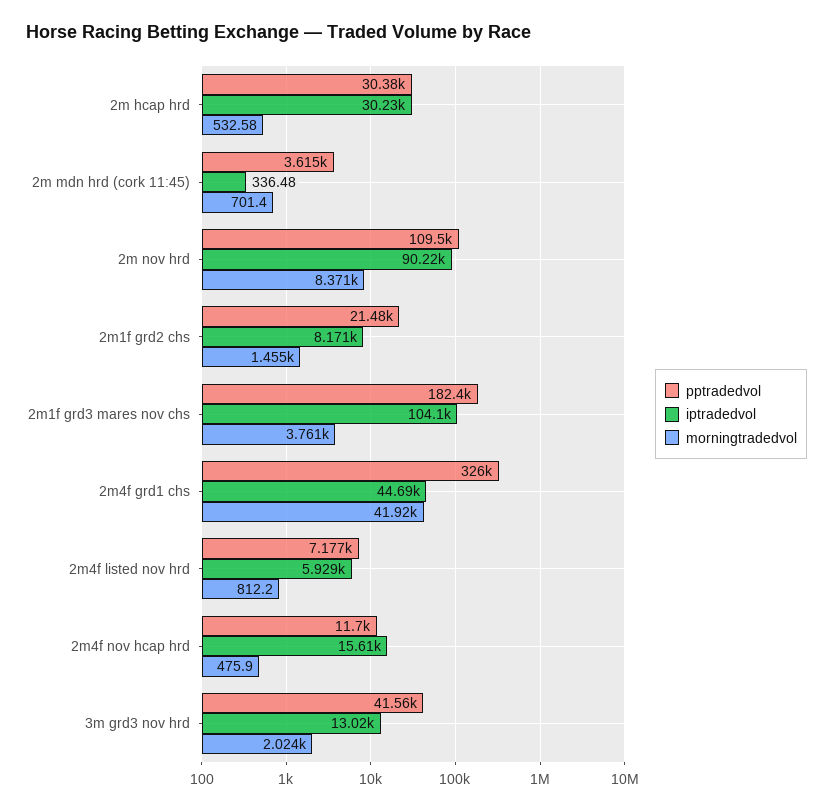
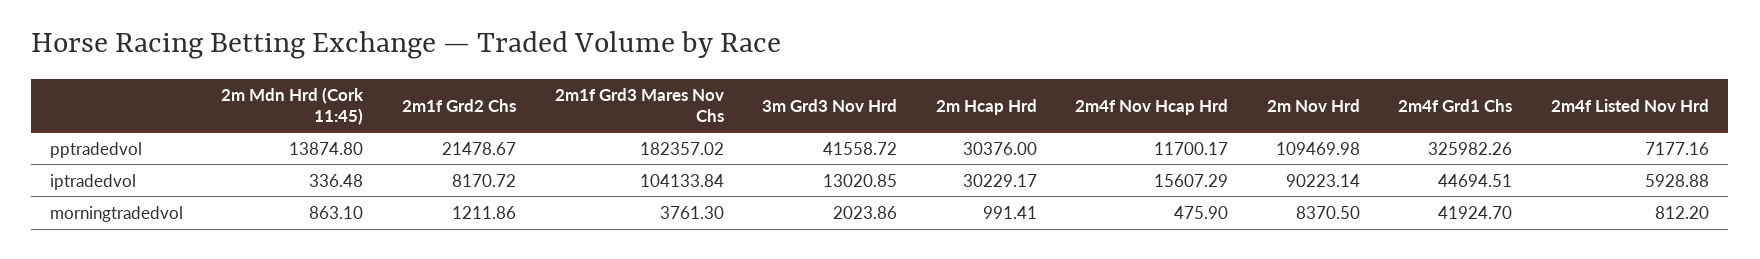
morningtradedvol, 2m hcap hrd: 532.58 -> 991.41
pptradedvol, 2m mdn hrd (cork 11:45): 3615 -> 13874.8
morningtradedvol, 2m mdn hrd (cork 11:45): 701.4 -> 863.1
morningtradedvol, 2m1f grd2 chs: 1455 -> 1211.86

